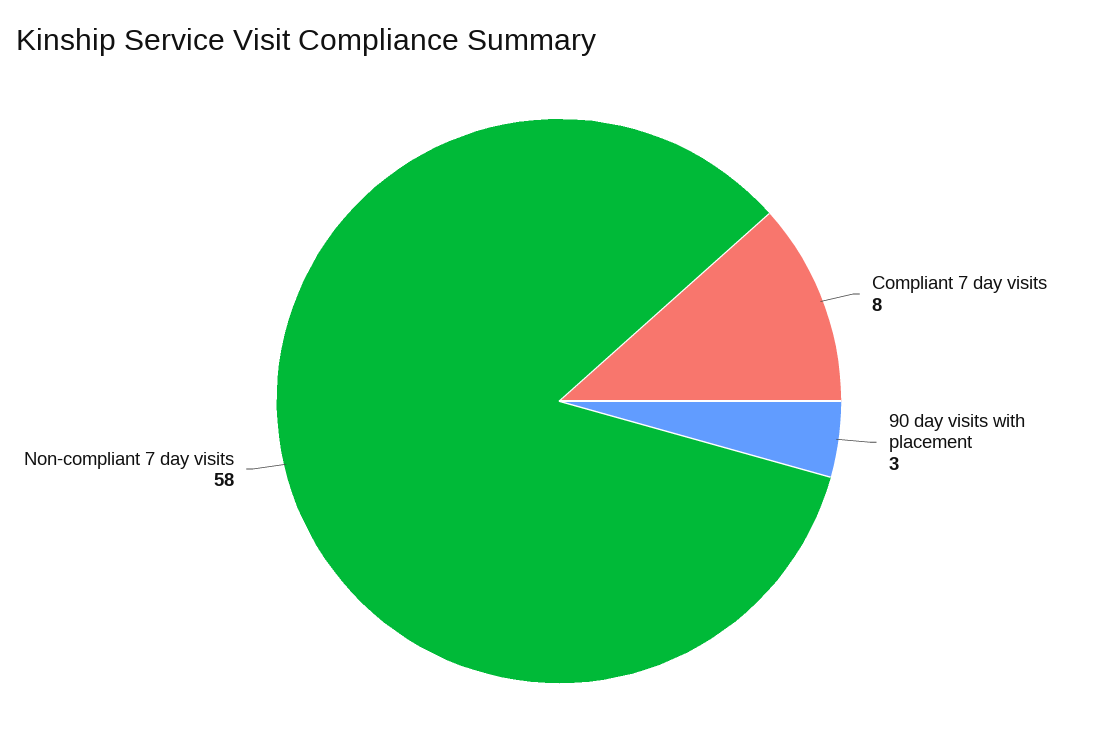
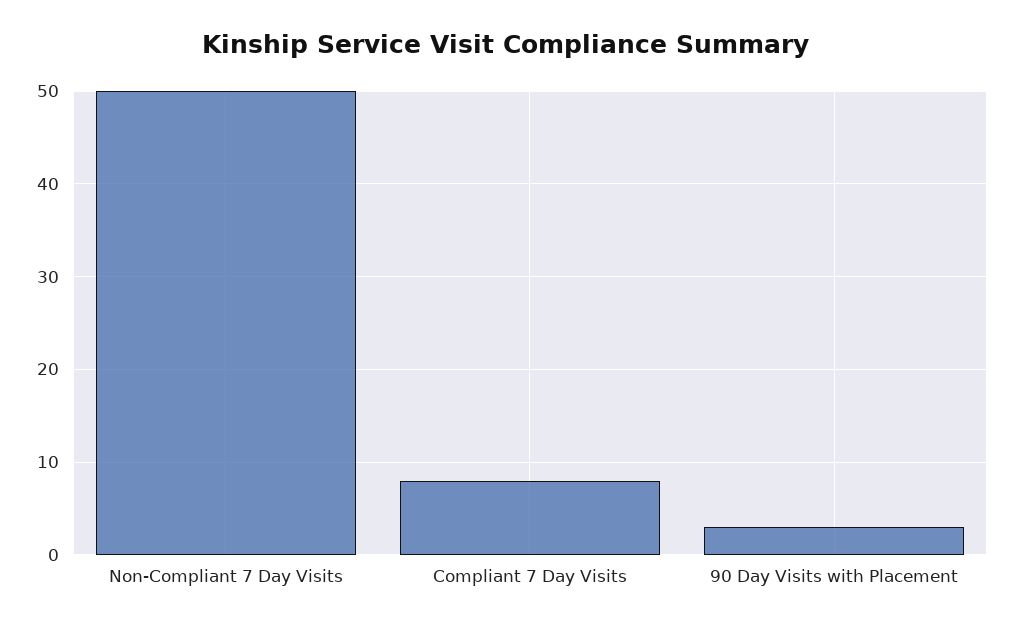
Non-compliant 7 day visits: 58 -> 50

